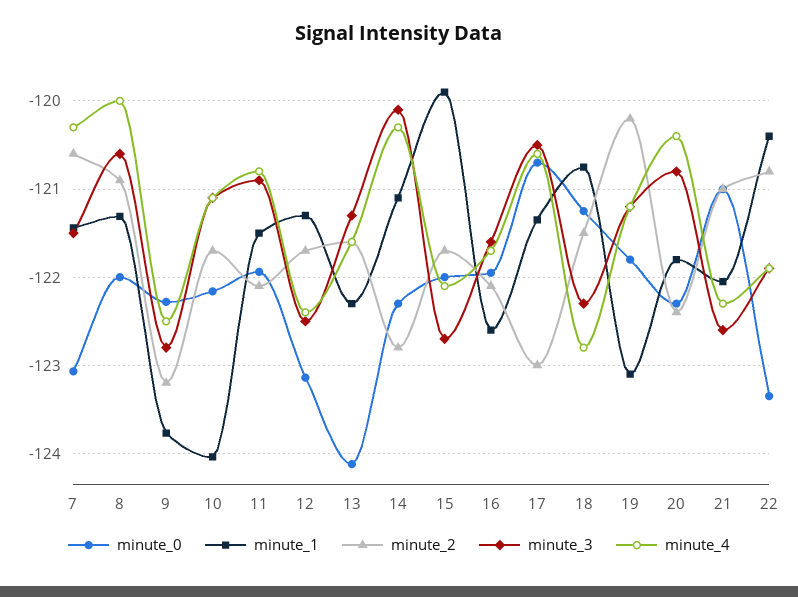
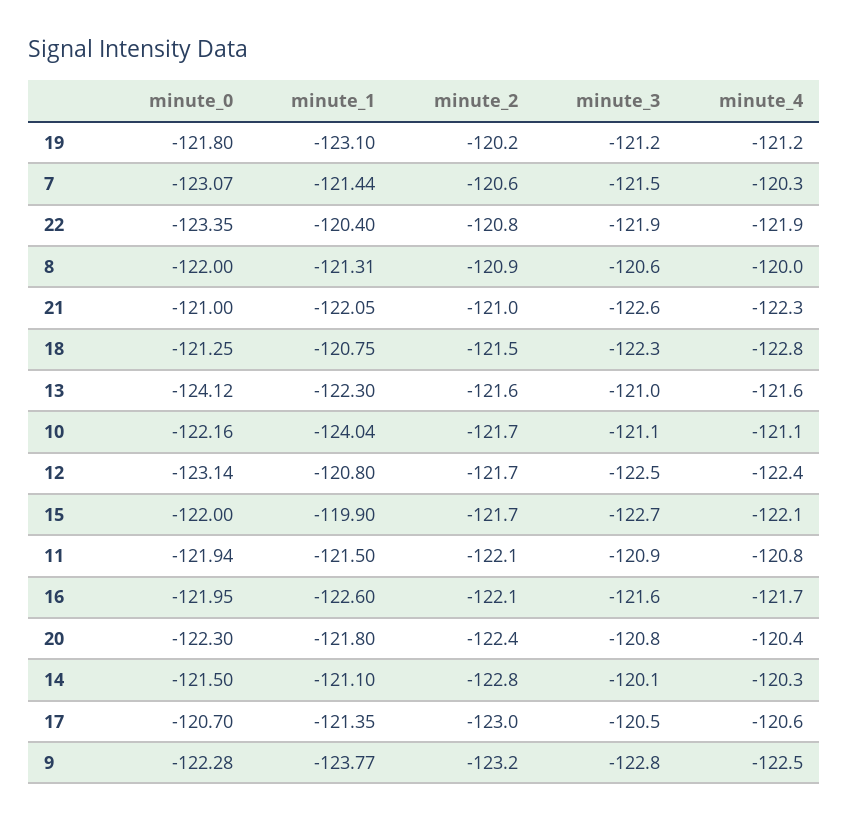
minute_1, 12: -121.3 -> -120.8
minute_3, 13: -121.3 -> -121
minute_0, 14: -122.3 -> -121.5

